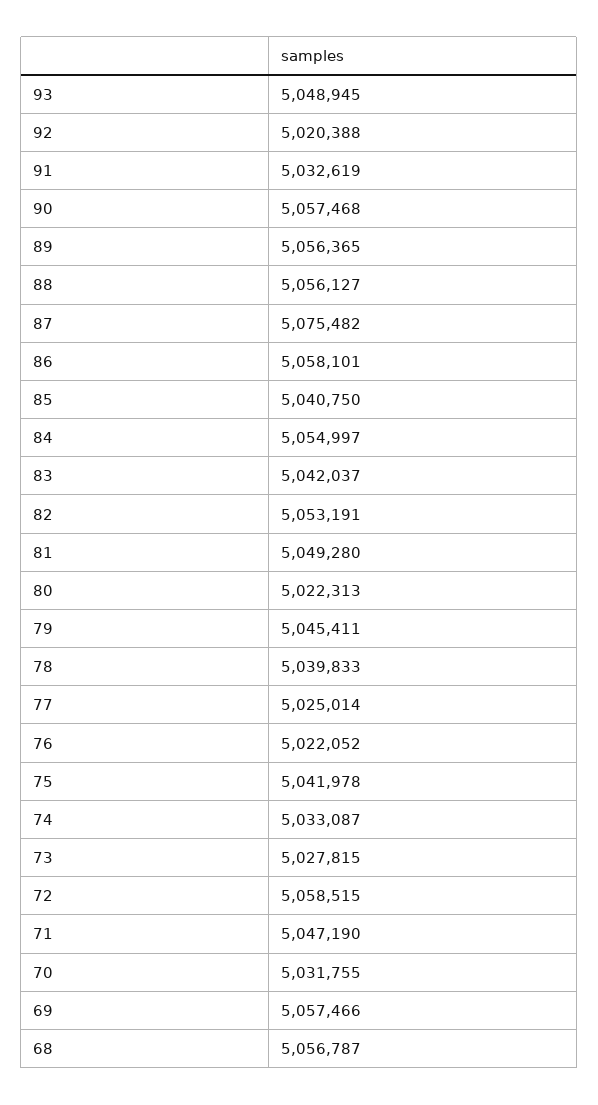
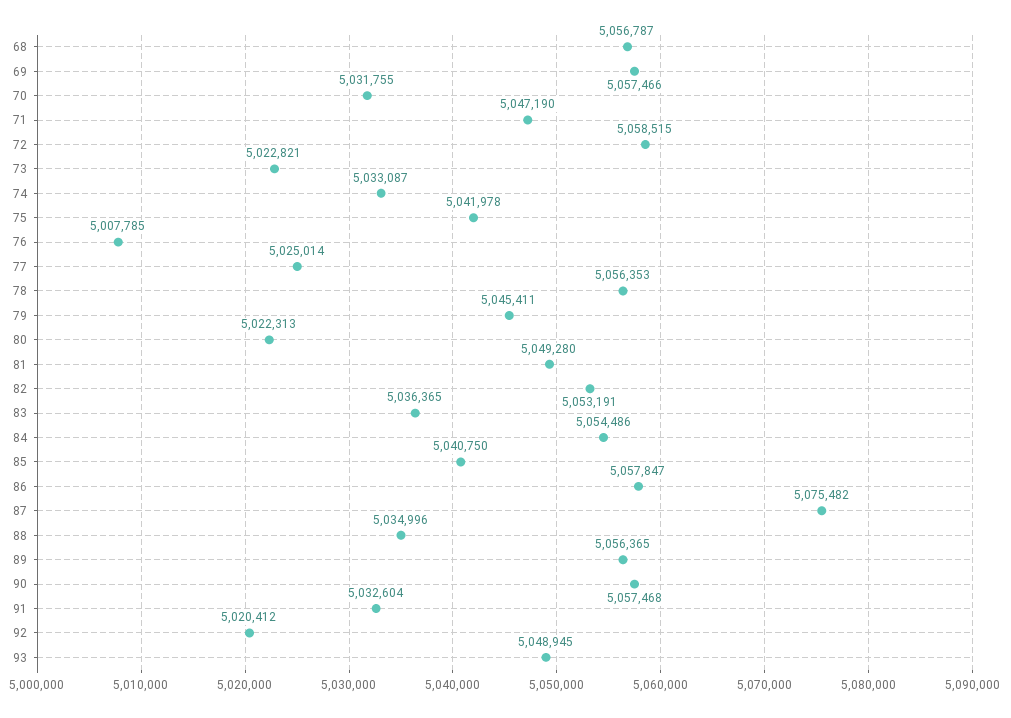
92: 5020388 -> 5020412
91: 5032619 -> 5032604
88: 5056127 -> 5034996
86: 5058101 -> 5057847
84: 5054997 -> 5054486
83: 5042037 -> 5036365
78: 5039833 -> 5056353
76: 5022052 -> 5007785
73: 5027815 -> 5022821

